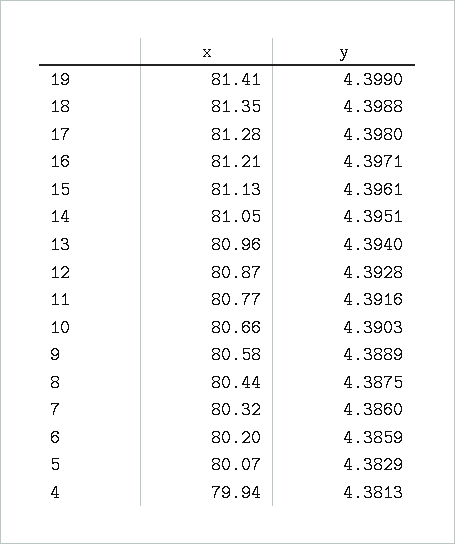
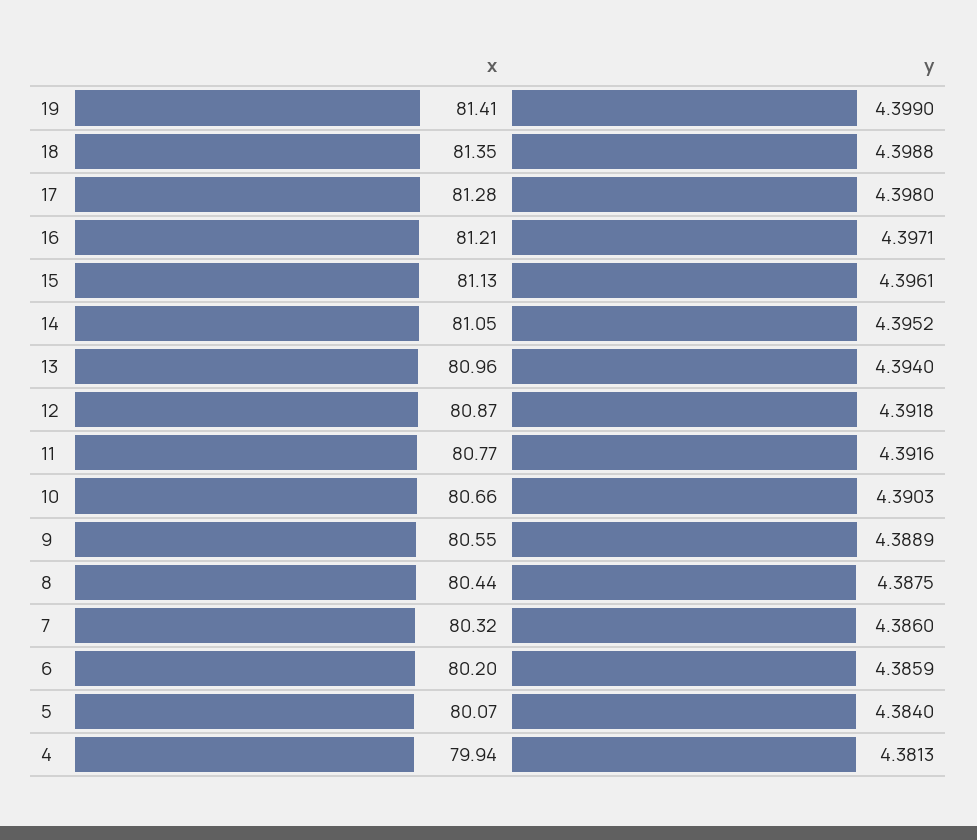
y, 14: 4.3951 -> 4.3952
y, 12: 4.3928 -> 4.3918
x, 9: 80.58 -> 80.55
y, 5: 4.3829 -> 4.384

